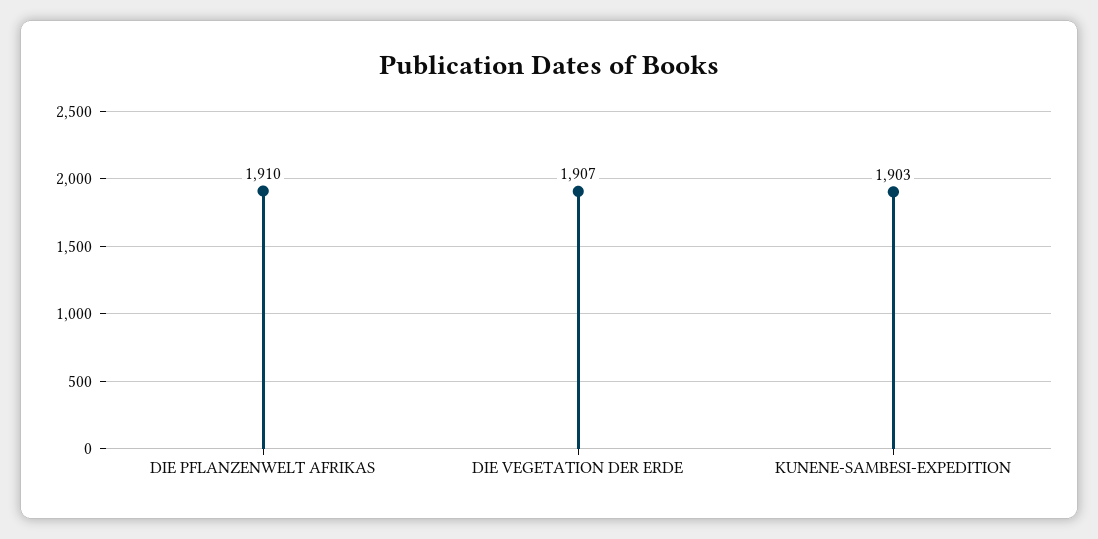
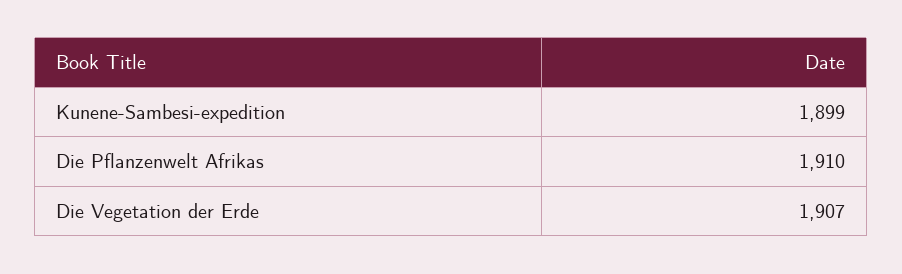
KUNENE-SAMBESI-EXPEDITION: 1903 -> 1899

